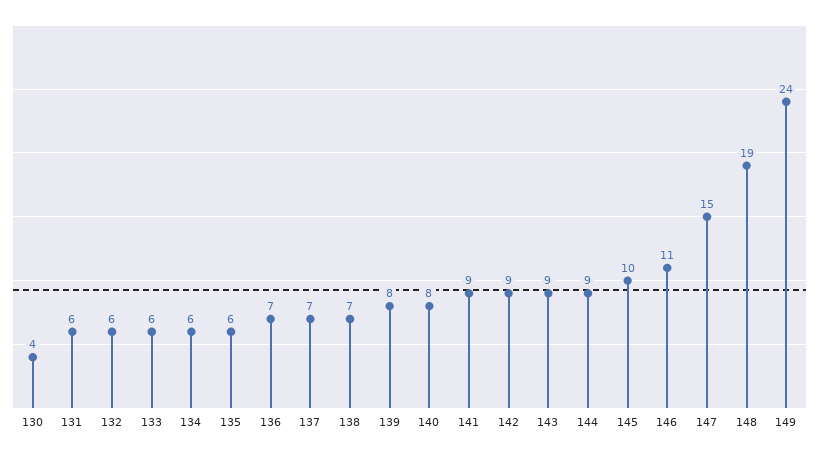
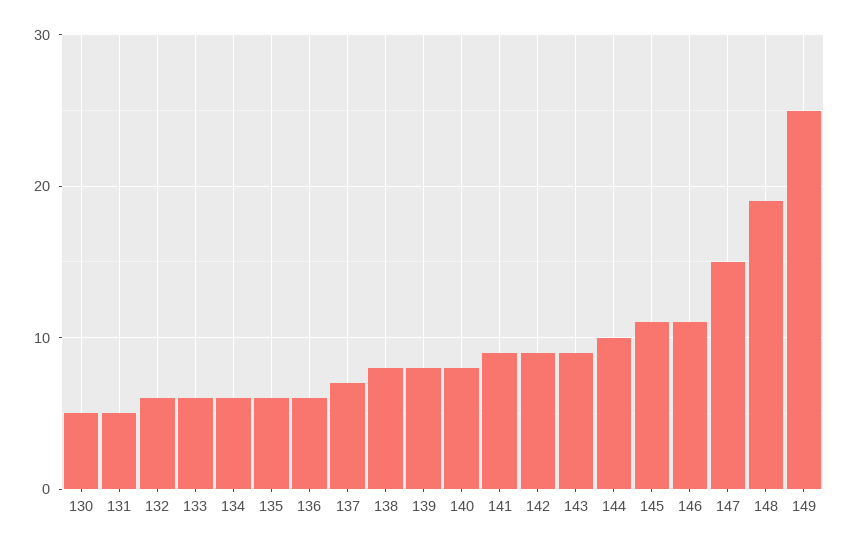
130: 4 -> 5
131: 6 -> 5
136: 7 -> 6
138: 7 -> 8
144: 9 -> 10
145: 10 -> 11
149: 24 -> 25

